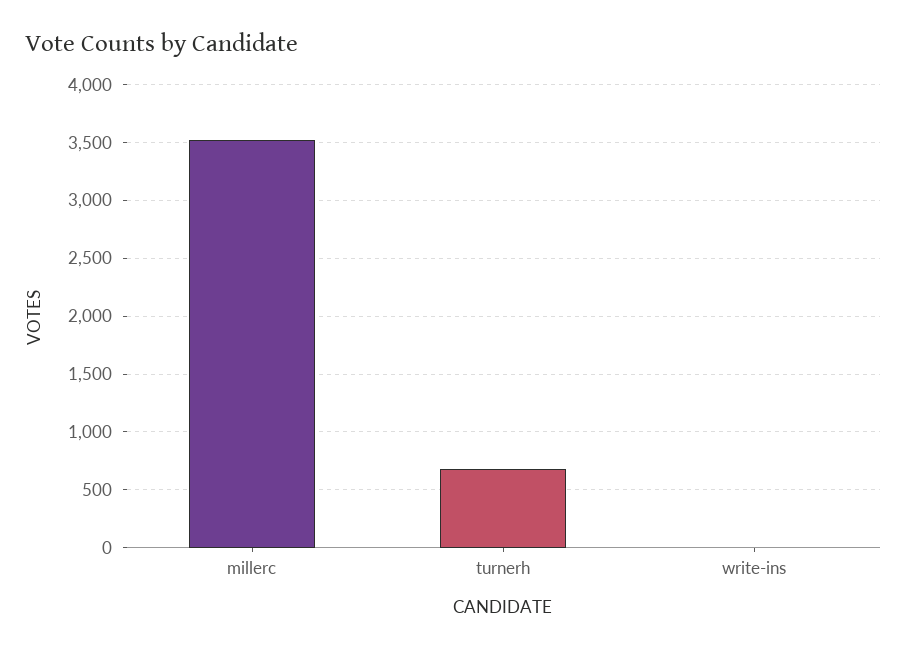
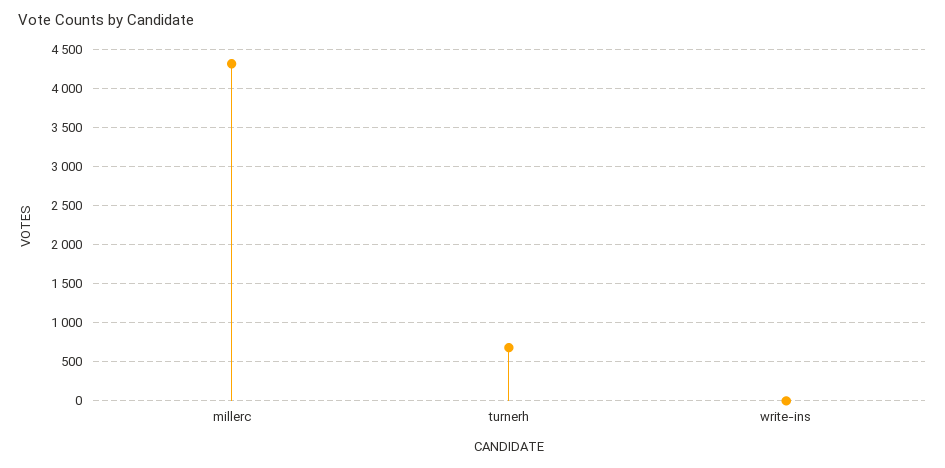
millerc: 3500 -> 4300

